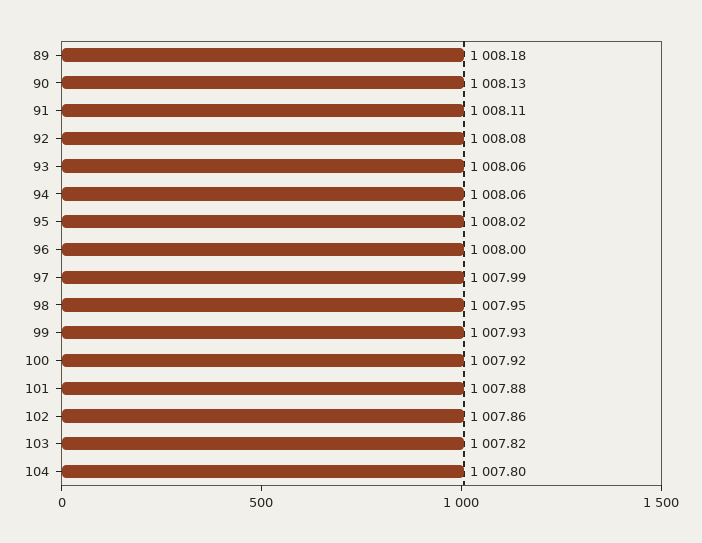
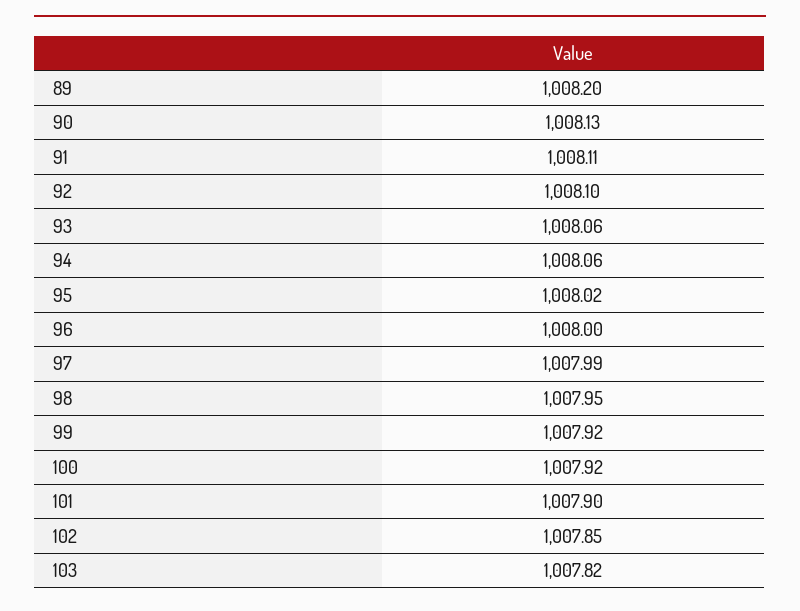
89: 1008.18 -> 1008.2
92: 1008.08 -> 1008.1
99: 1007.93 -> 1007.92
101: 1007.88 -> 1007.9
102: 1007.86 -> 1007.85
104: 1007.8 -> none

